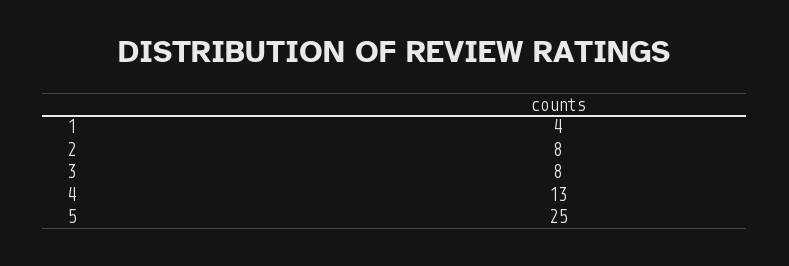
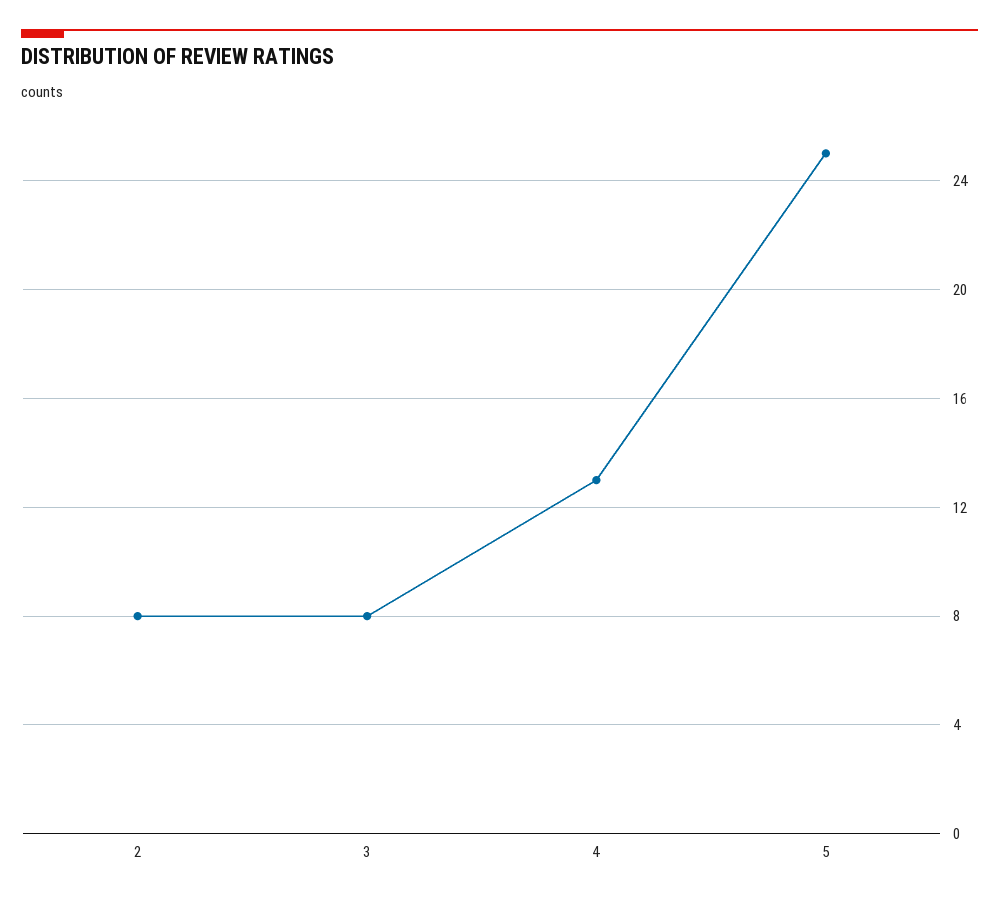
1: 4 -> none

